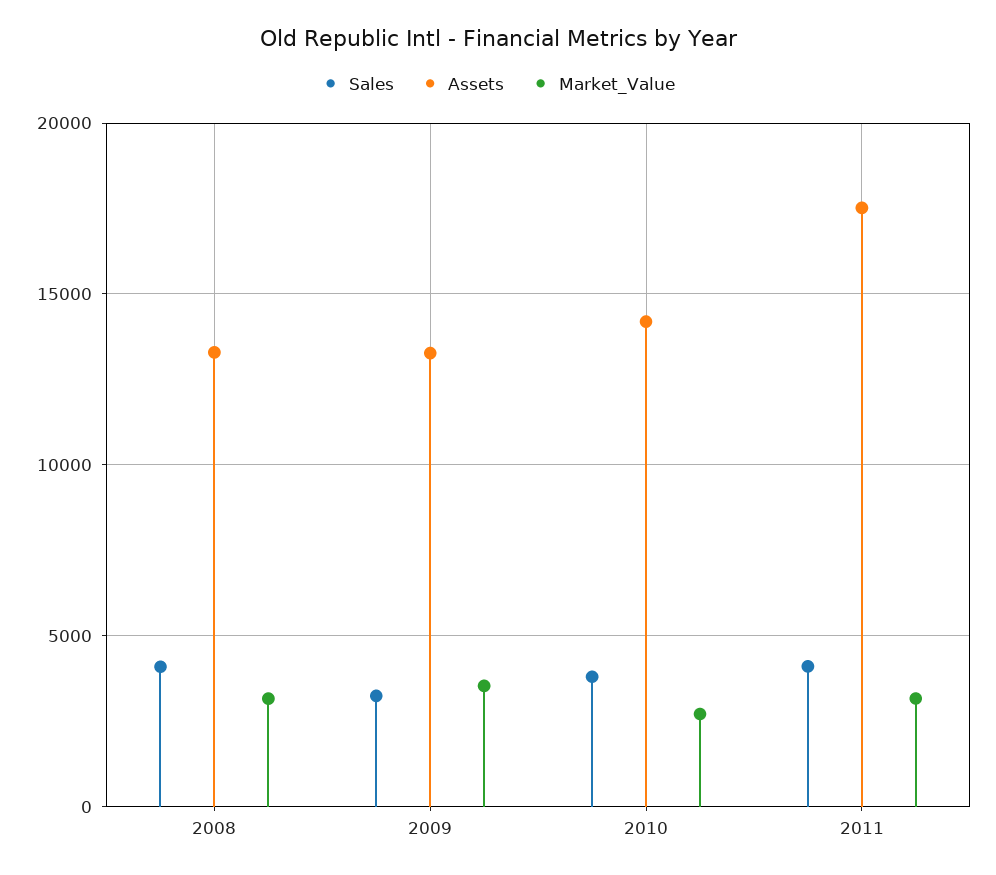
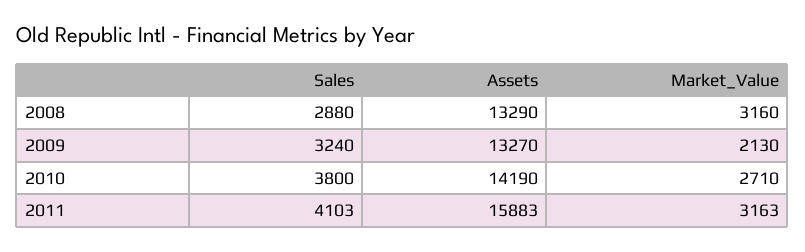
Sales, 2008: 4000 -> 2880
Market_Value, 2009: 3500 -> 2130
Assets, 2011: 17500 -> 15883

